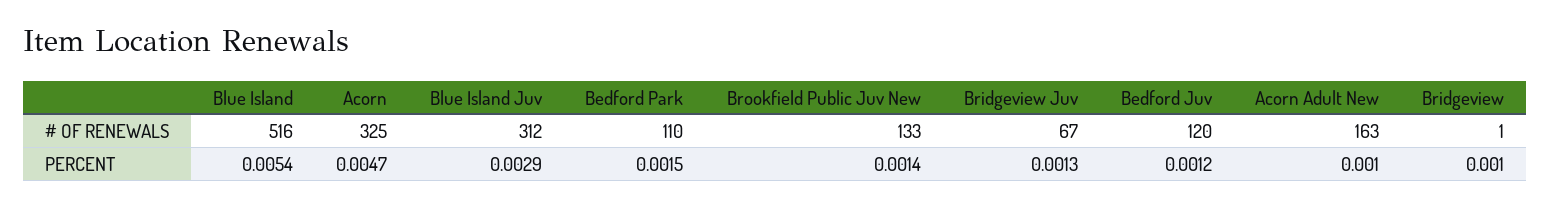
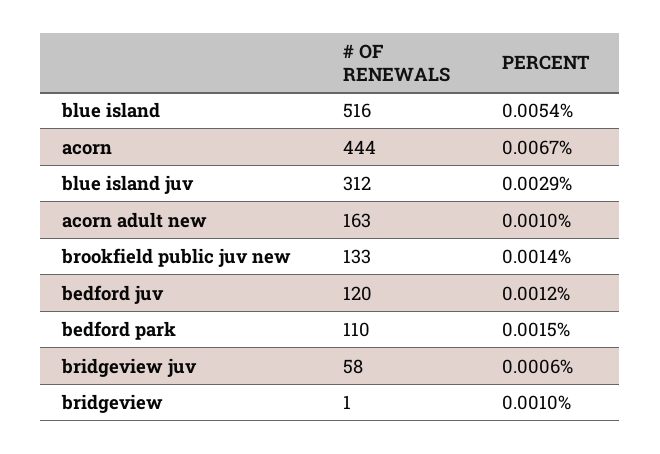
Acorn, # OF RENEWALS: 325 -> 444
Bridgeview Juv, # OF RENEWALS: 67 -> 58
Acorn, PERCENT: 0.0047 -> 0.0067
Bridgeview Juv, PERCENT: 0.0013 -> 0.0006

